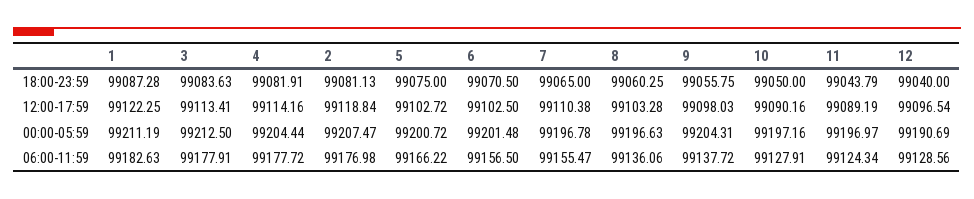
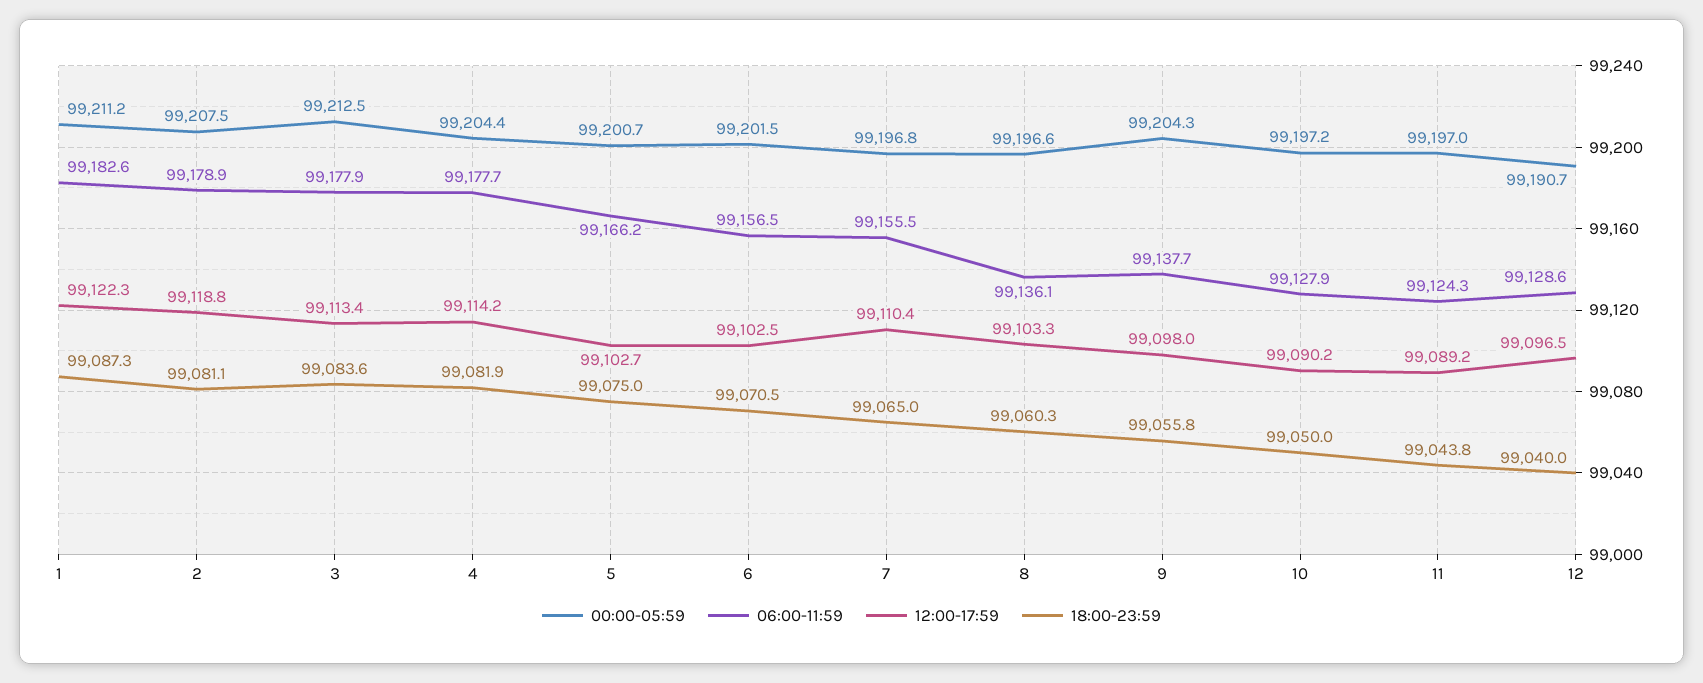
06:00-11:59, 2: 99176.98 -> 99178.9

